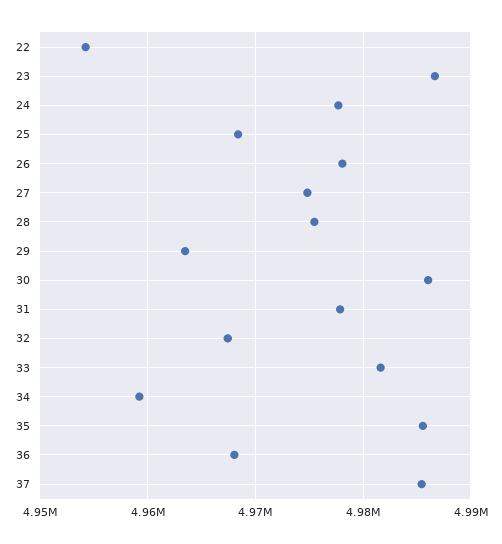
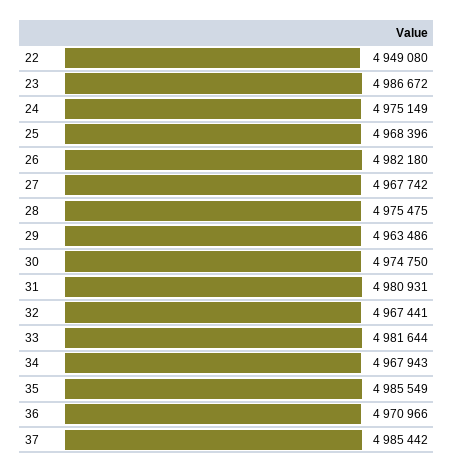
22: 4954000 -> 4949080
24: 4978000 -> 4975149
26: 4978000 -> 4982180
27: 4975000 -> 4967742
30: 4986000 -> 4974750
31: 4978000 -> 4980931
34: 4959000 -> 4967943
36: 4968000 -> 4970966

